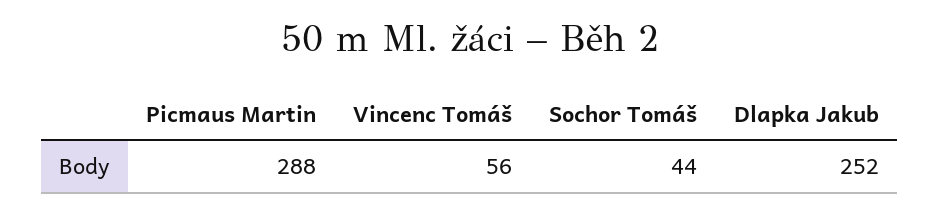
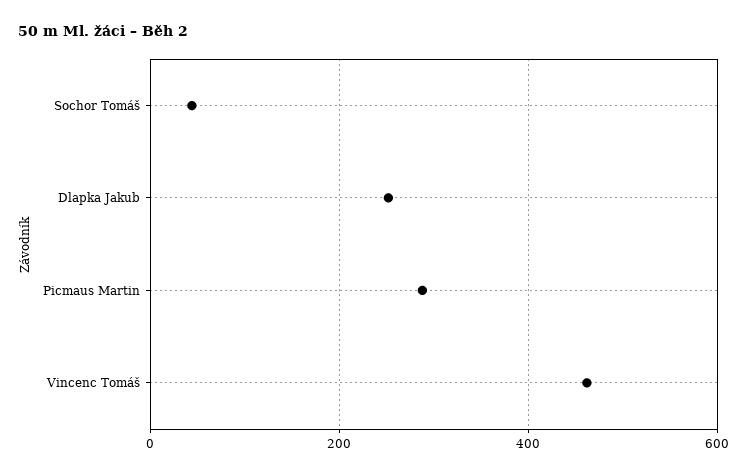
Vincenc Tomáš: 56 -> 460

